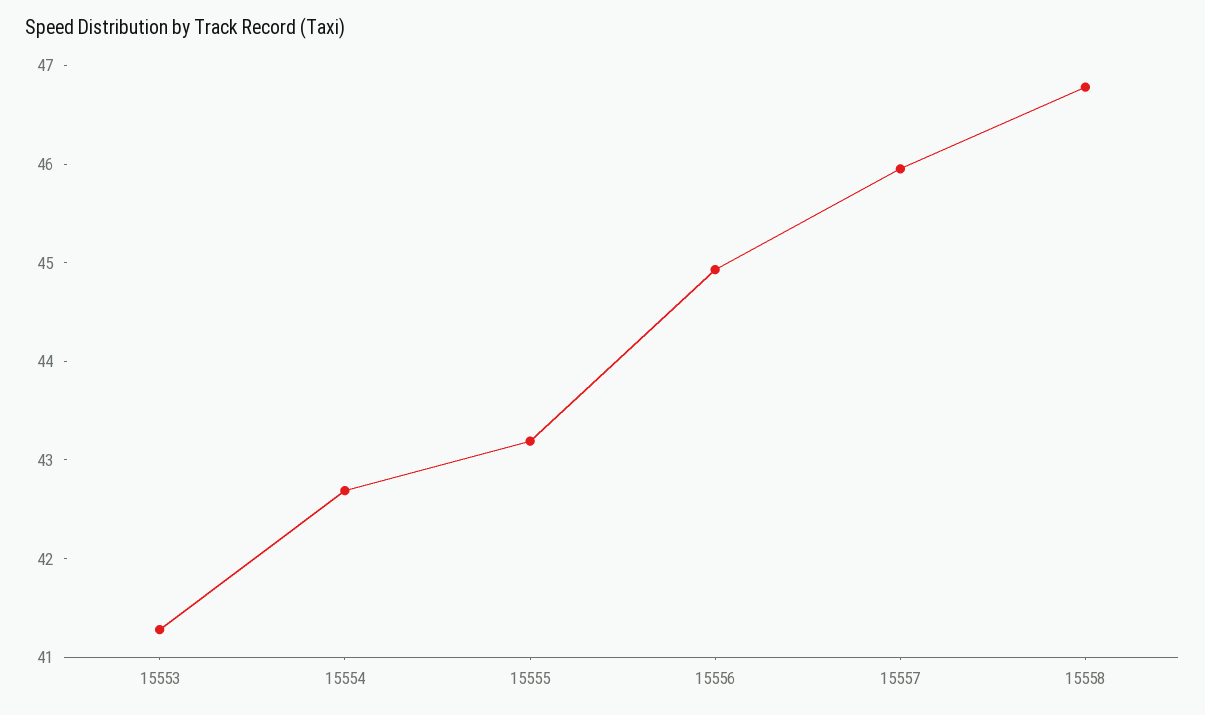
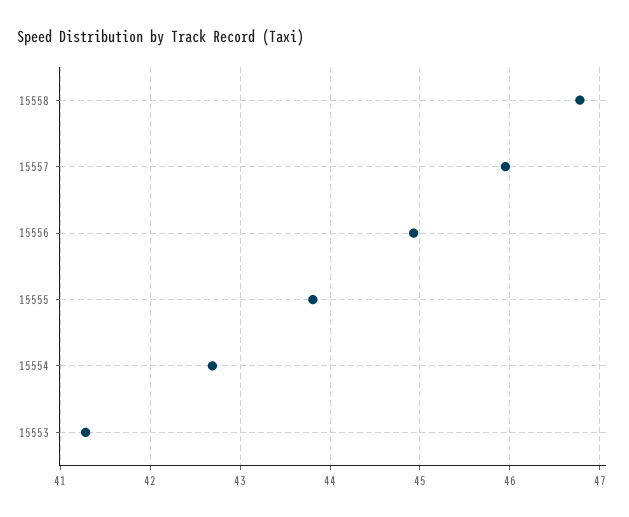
15555: 43.2 -> 43.8

